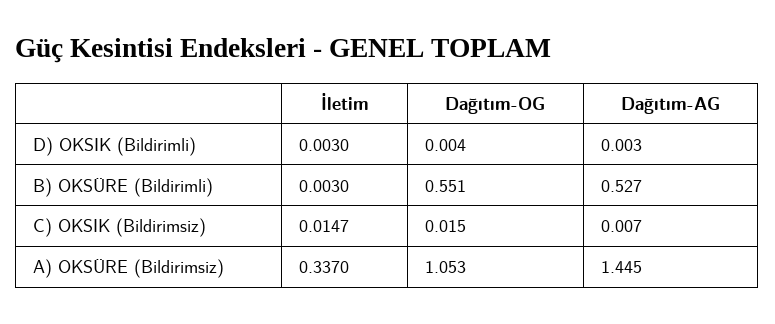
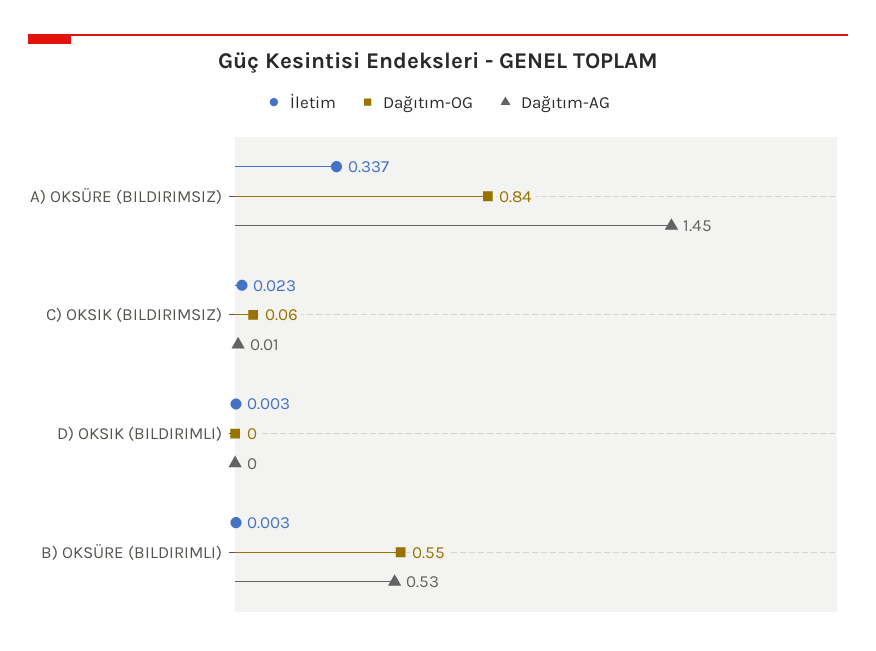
İletim, C) OKSIK (Bildirimsiz): 0.0147 -> 0.023
Dağıtım-OG, C) OKSIK (Bildirimsiz): 0.015 -> 0.06
Dağıtım-OG, A) OKSÜRE (Bildirimsiz): 1.053 -> 0.84

